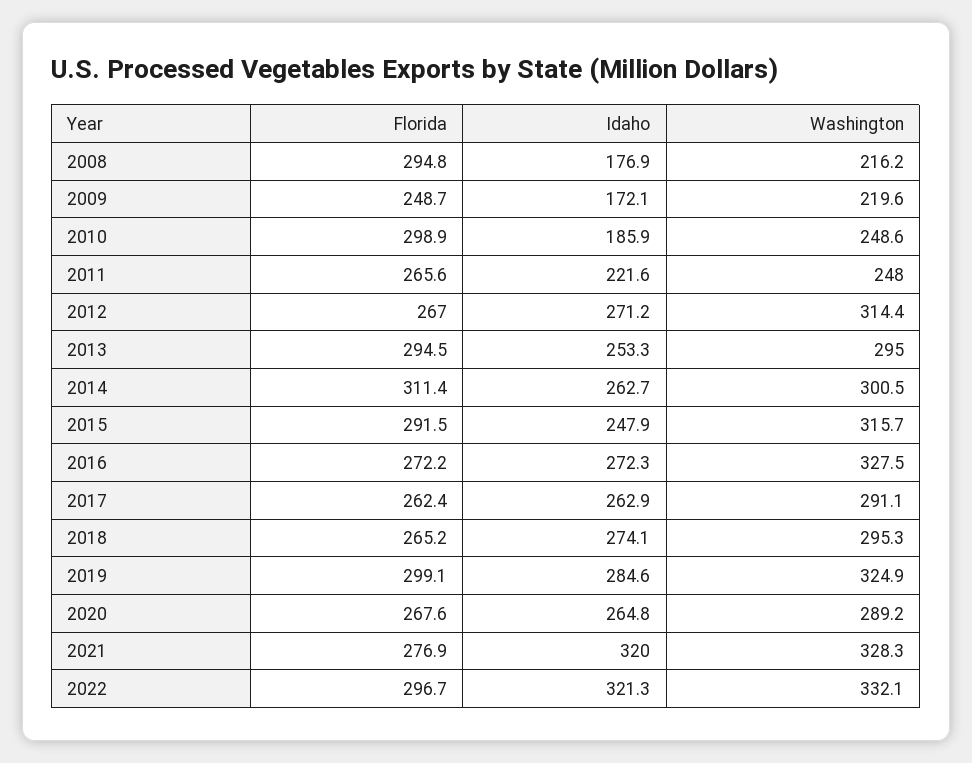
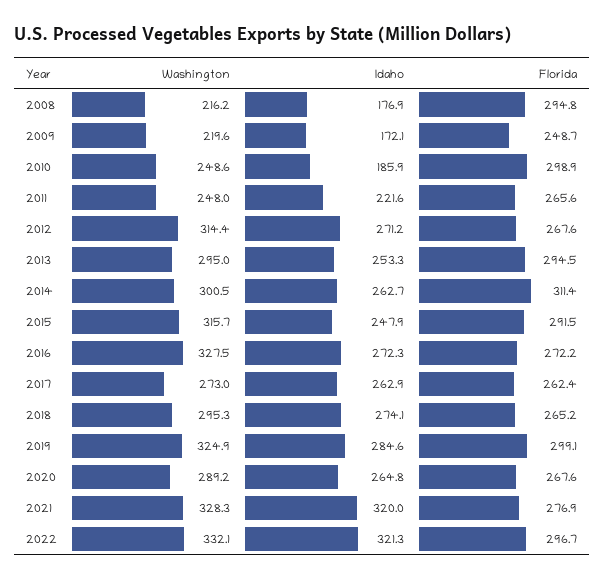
Florida, 2012: 267 -> 267.6
Washington, 2017: 291.1 -> 273

